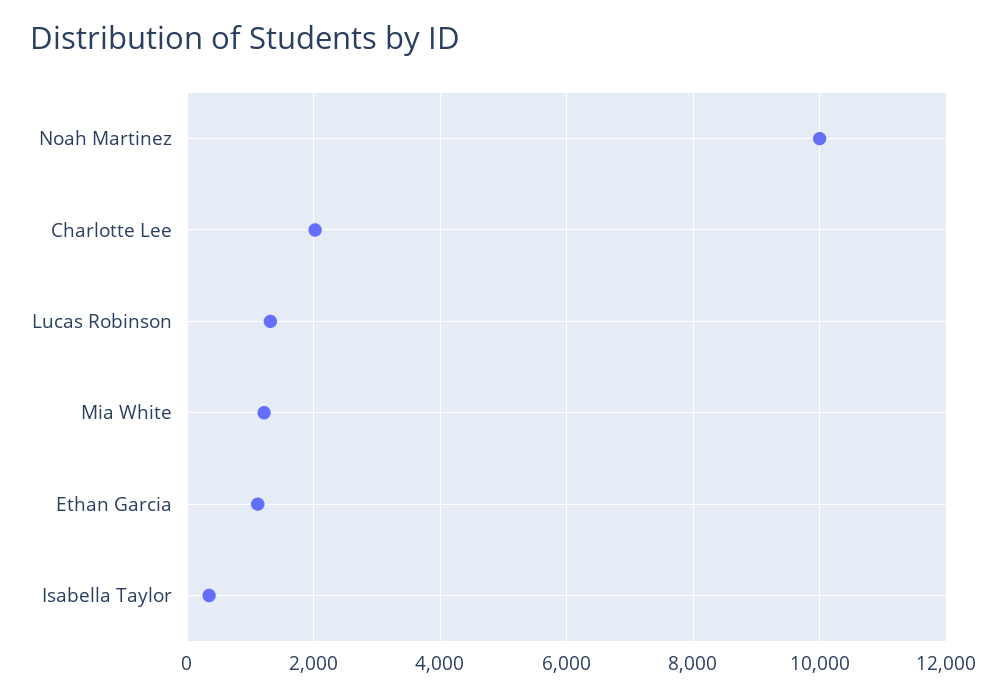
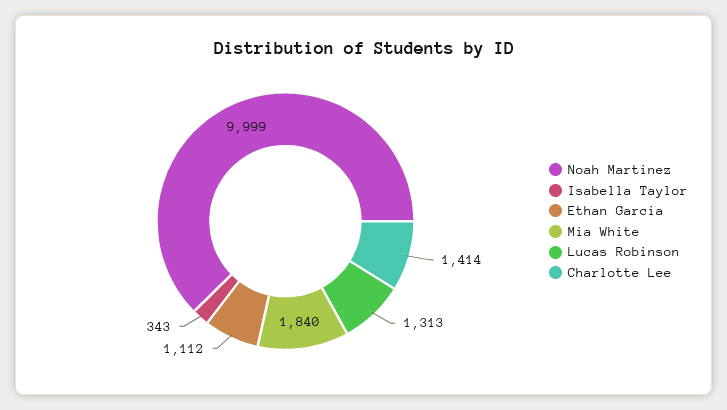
Charlotte Lee: 2000 -> 1414
Mia White: 1200 -> 1840

